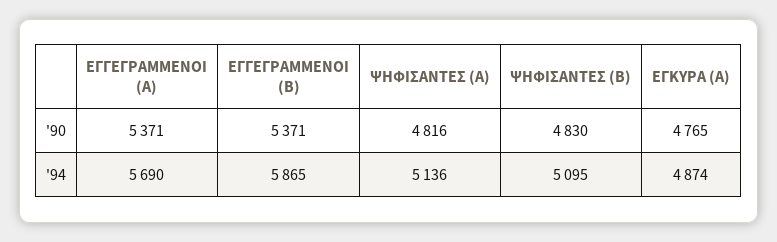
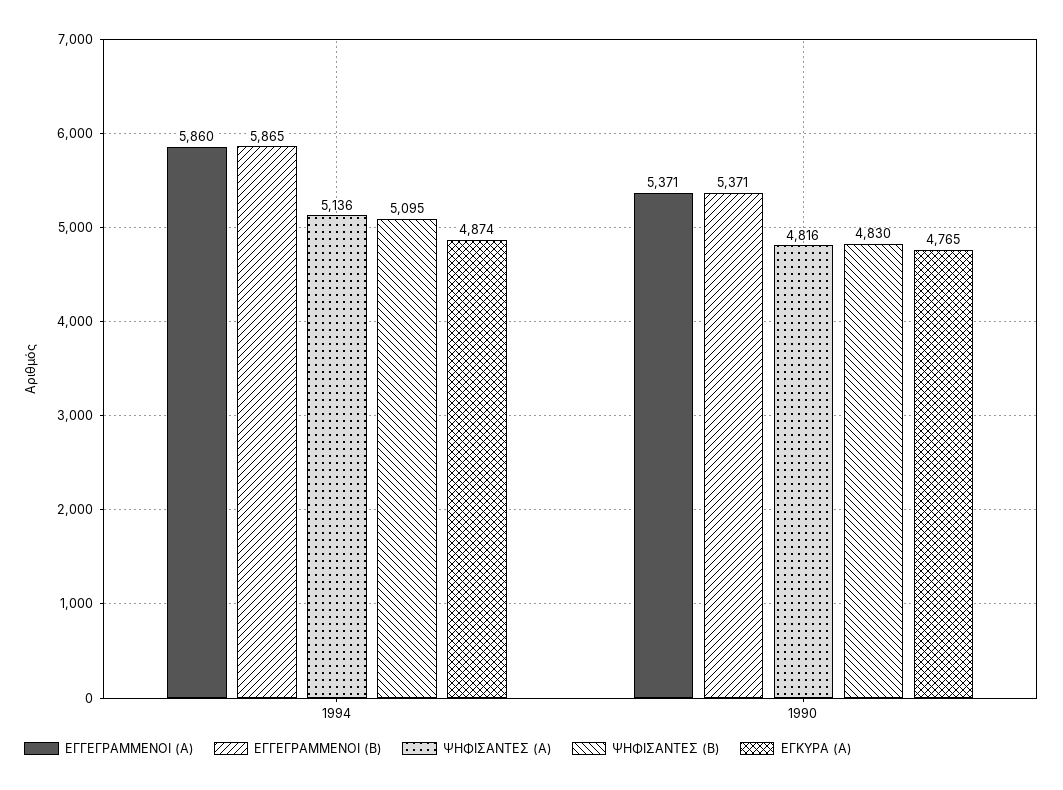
ΕΓΓΕΓΡΑΜΜΕΝΟΙ (Α), '94: 5690 -> 5860

